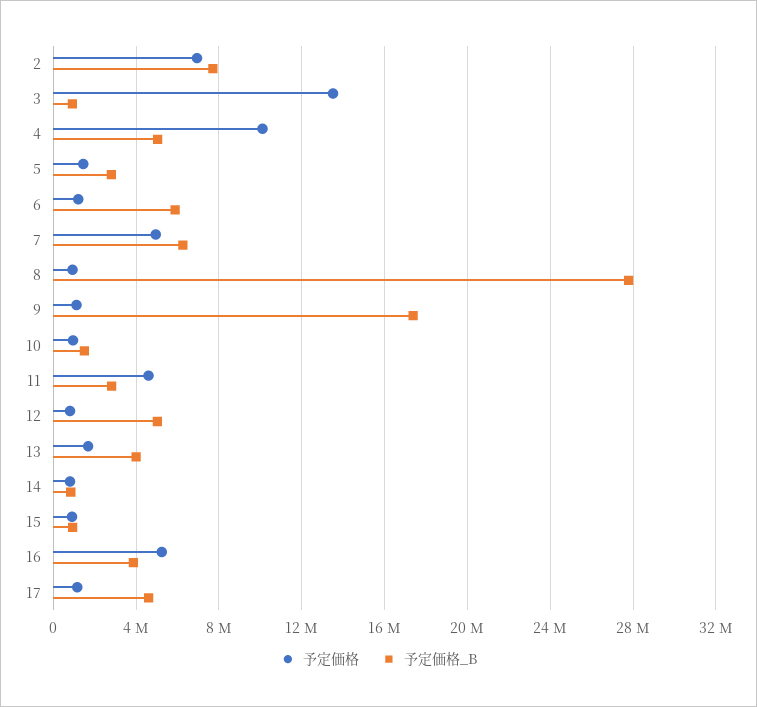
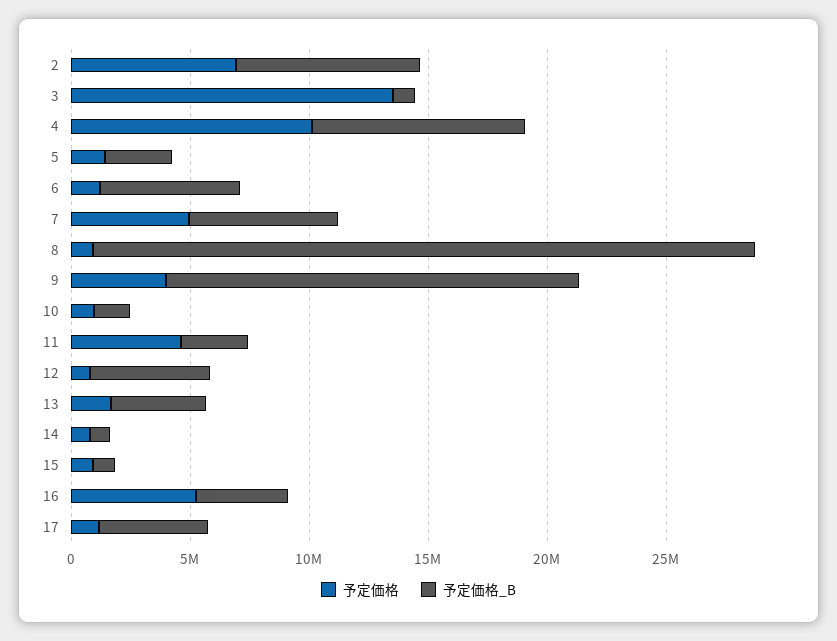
予定価格_B, 4: 5000000 -> 9000000
予定価格, 9: 1000000 -> 4000000

